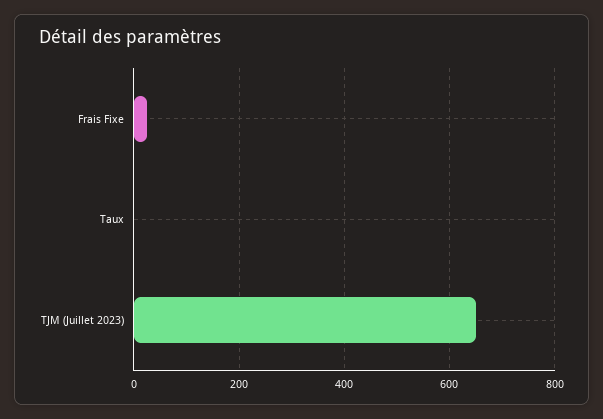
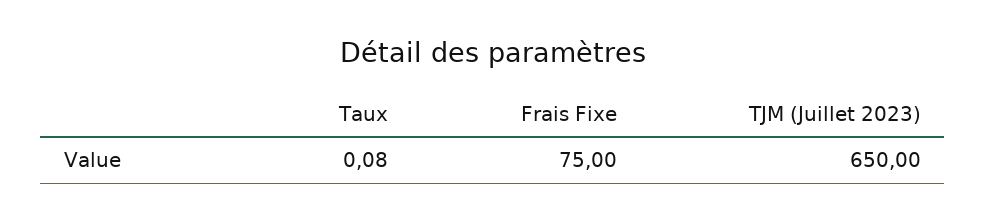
Frais Fixe: 20 -> 75

